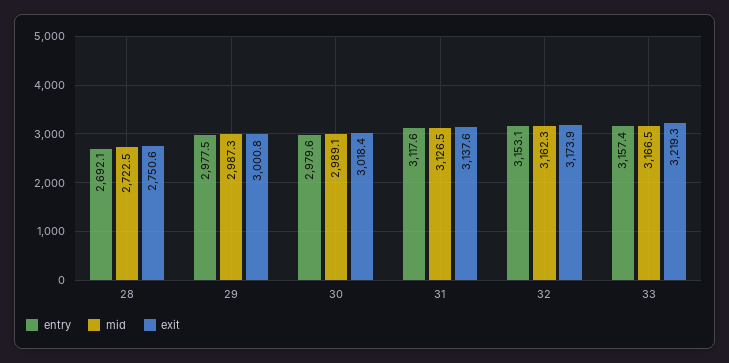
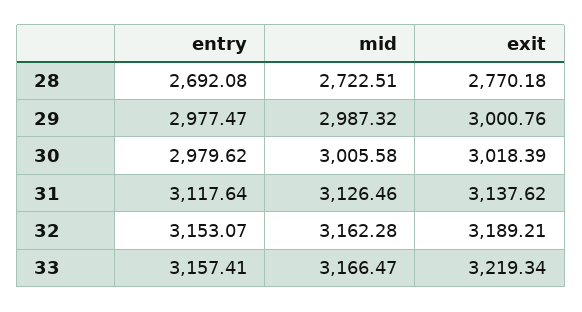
exit, 28: 2750.6 -> 2770.18
mid, 30: 2989.1 -> 3005.58
exit, 32: 3173.9 -> 3189.21

